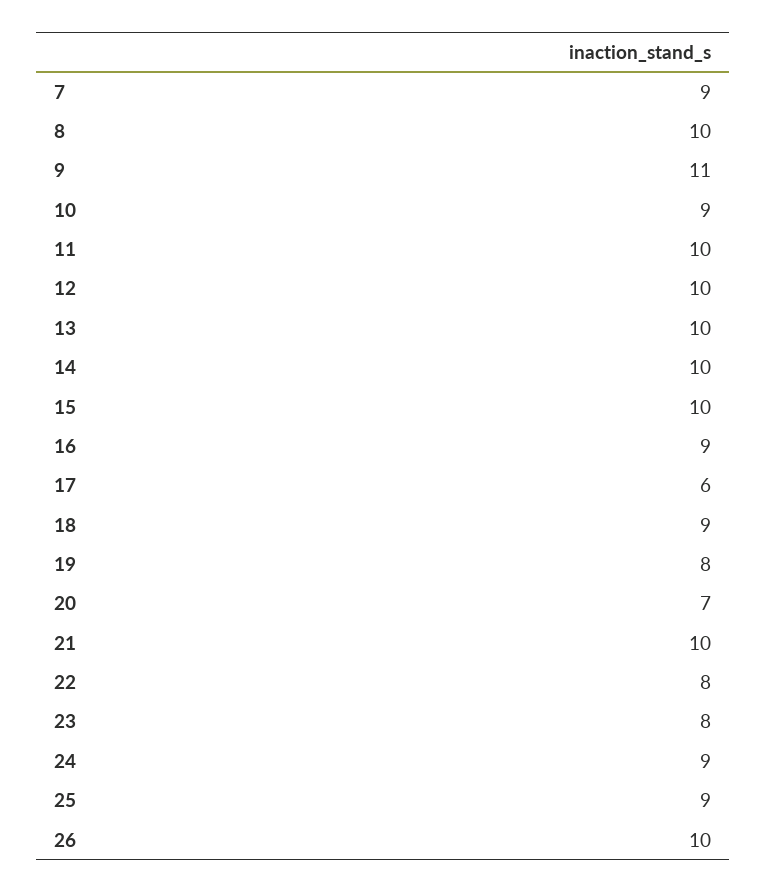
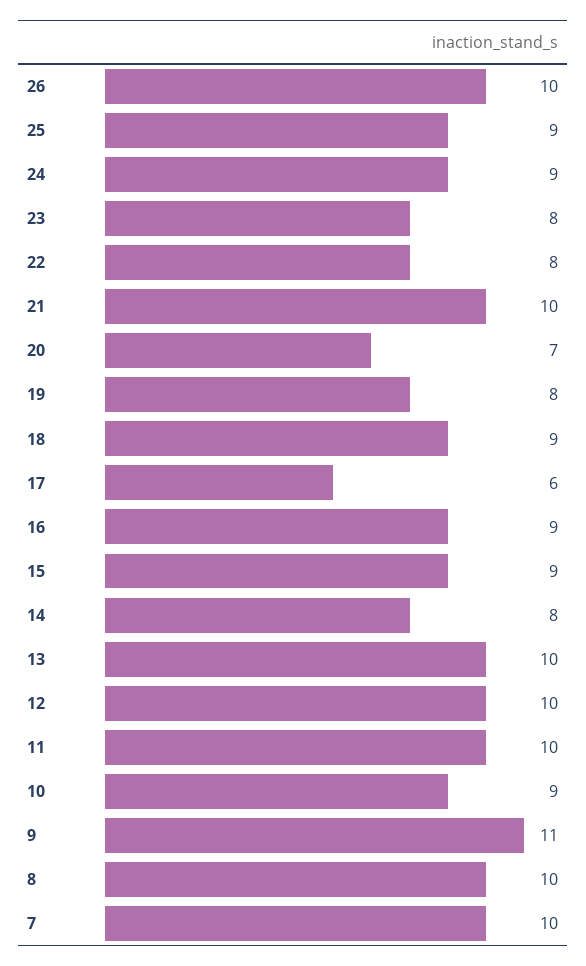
7: 9 -> 10
14: 10 -> 8
15: 10 -> 9

